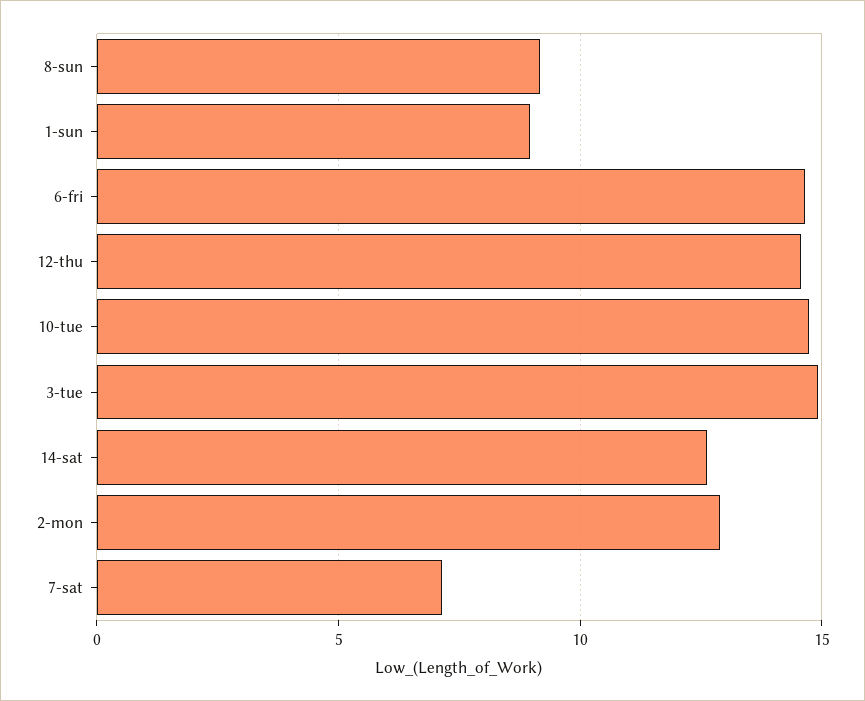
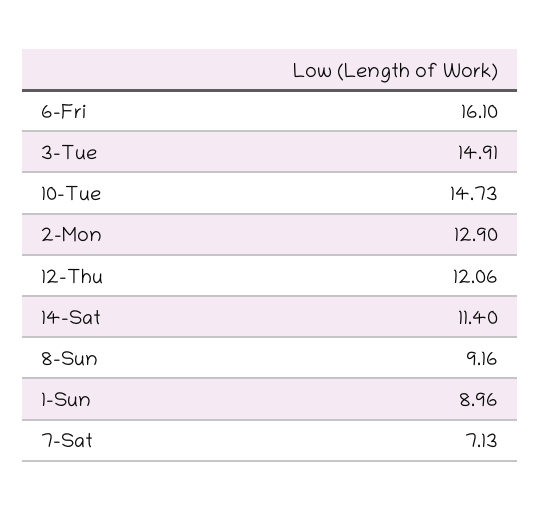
6-fri: 14.5 -> 16.1
12-thu: 14.5 -> 12.06
14-sat: 12.5 -> 11.4

